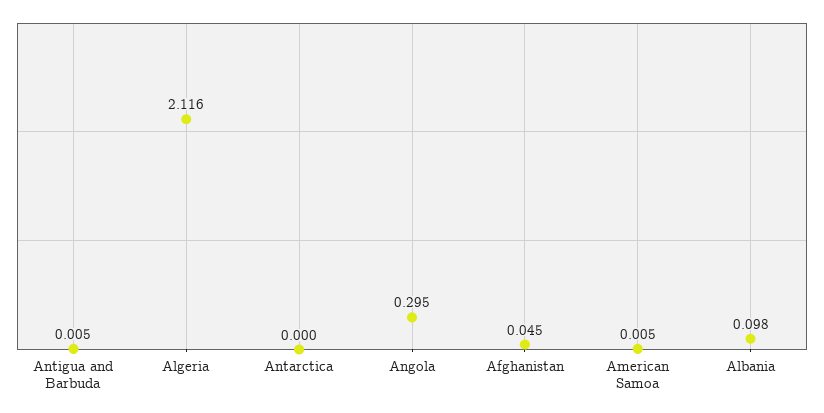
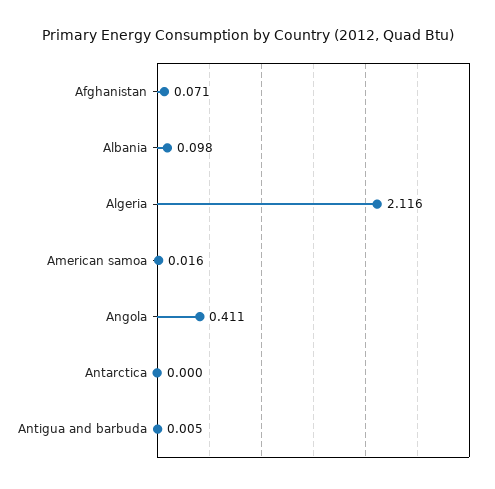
Angola: 0.295 -> 0.411
Afghanistan: 0.045 -> 0.071
American Samoa: 0.005 -> 0.016

